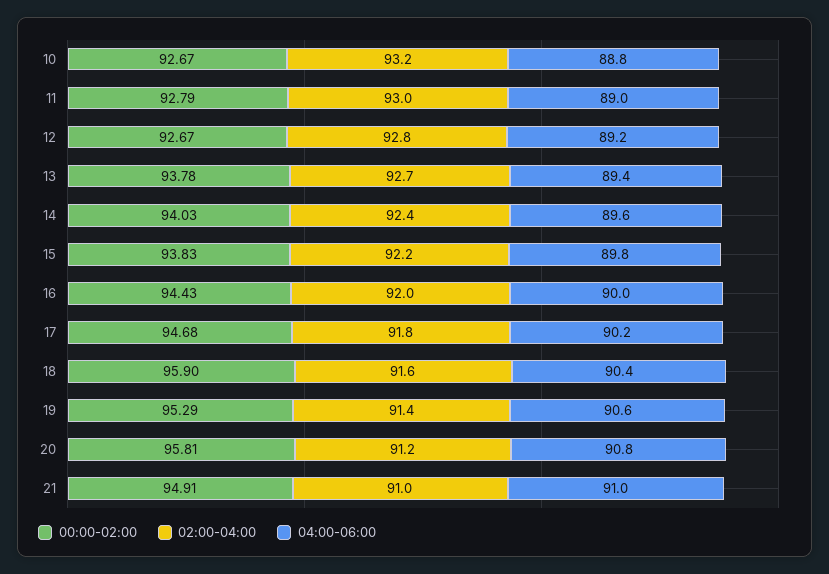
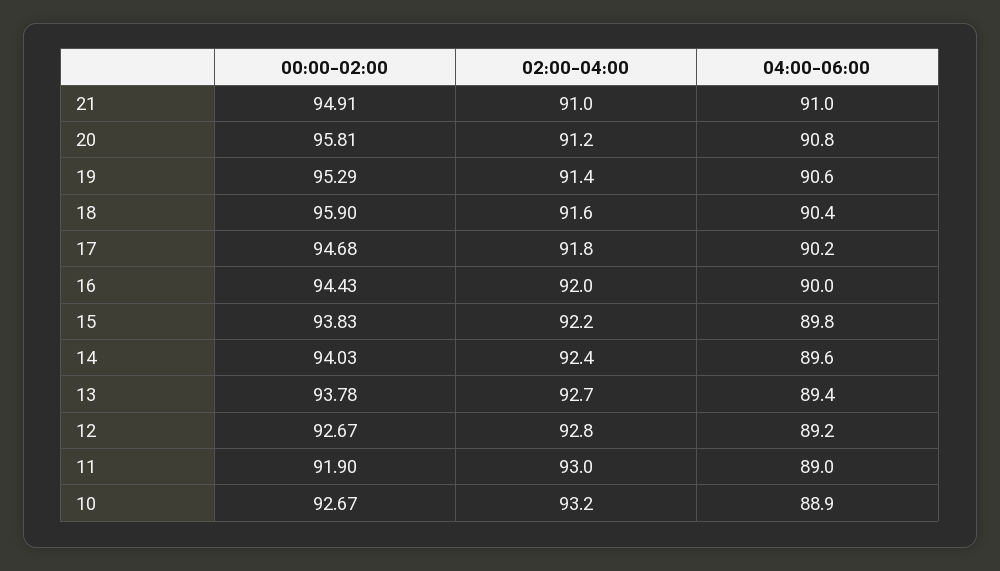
04:00-06:00, 10: 88.8 -> 88.9
00:00-02:00, 11: 92.79 -> 91.9

